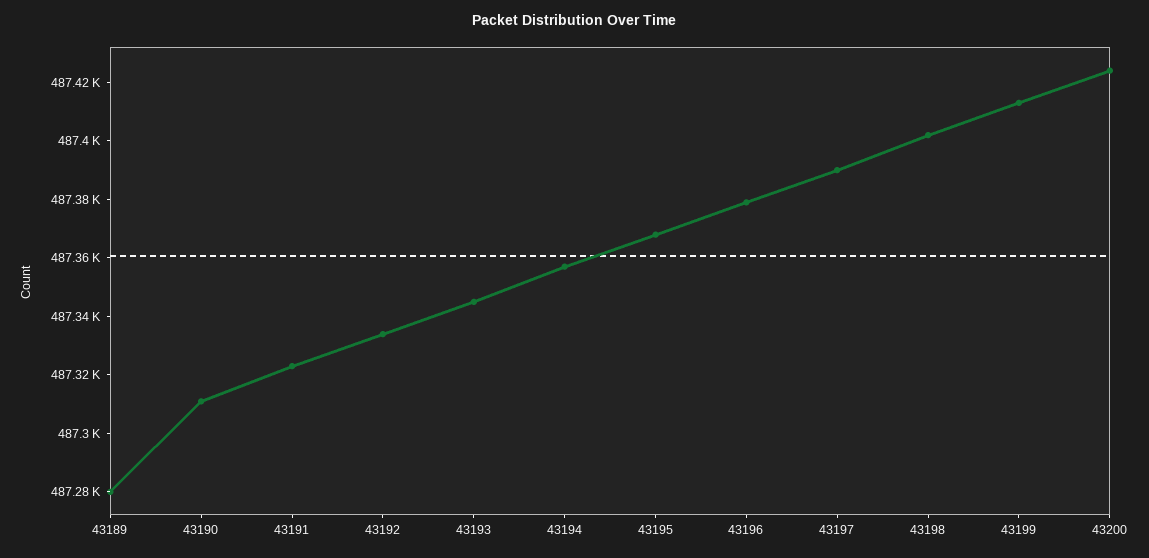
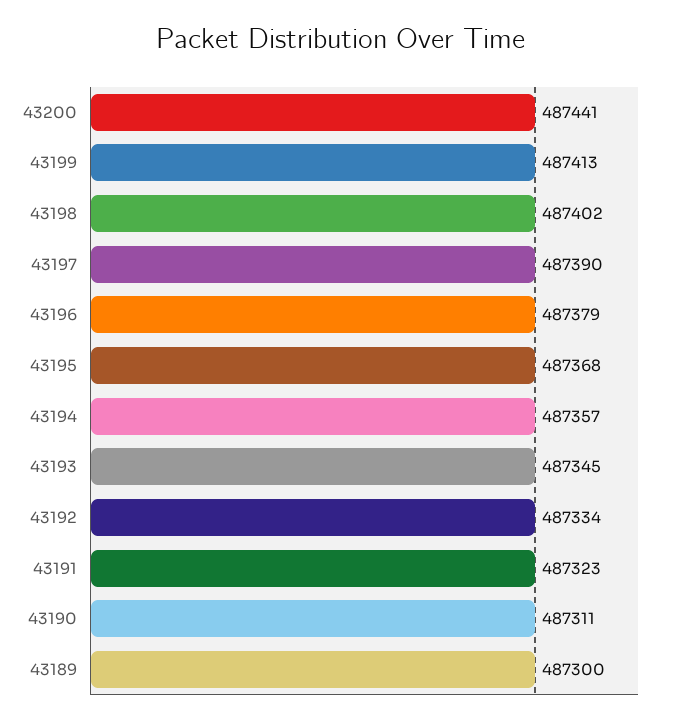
43189: 487280 -> 487300
43200: 487425 -> 487441

